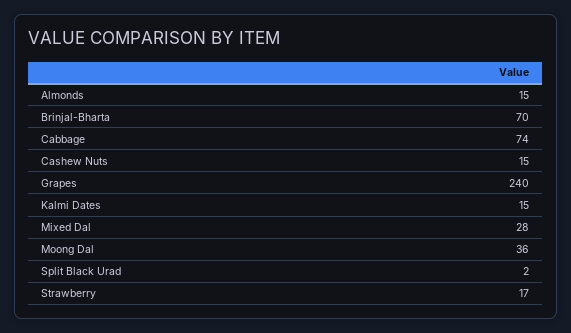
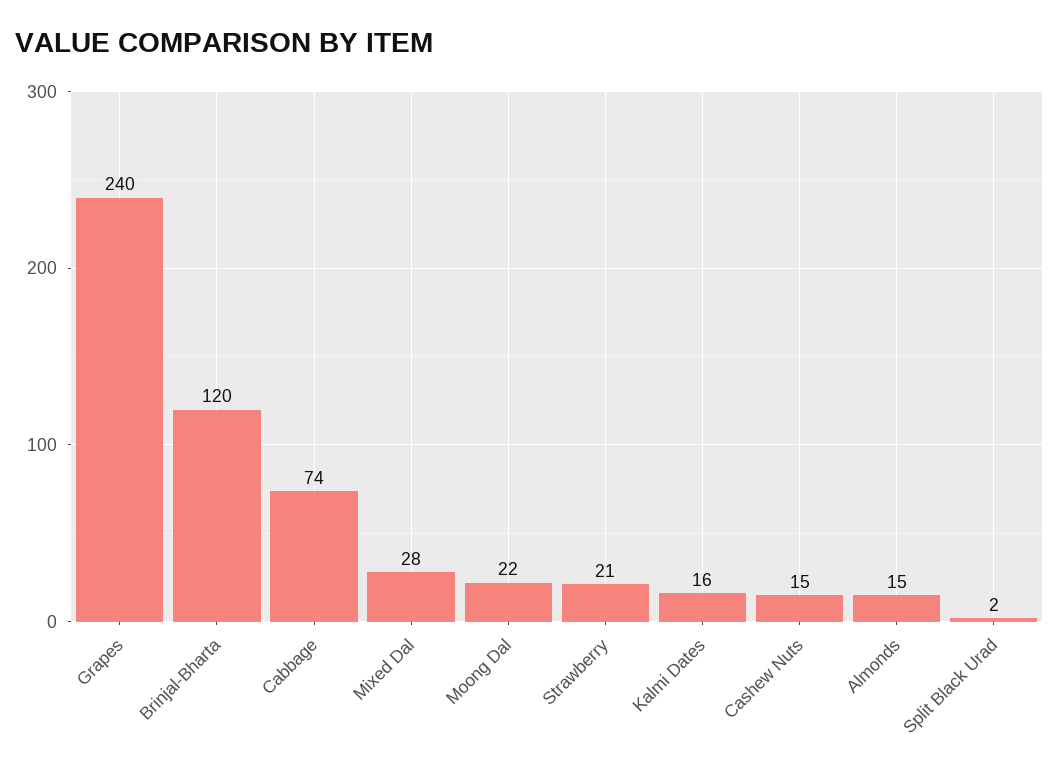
Brinjal-Bharta: 70 -> 120
Kalmi Dates: 15 -> 16
Moong Dal: 36 -> 22
Strawberry: 17 -> 21

